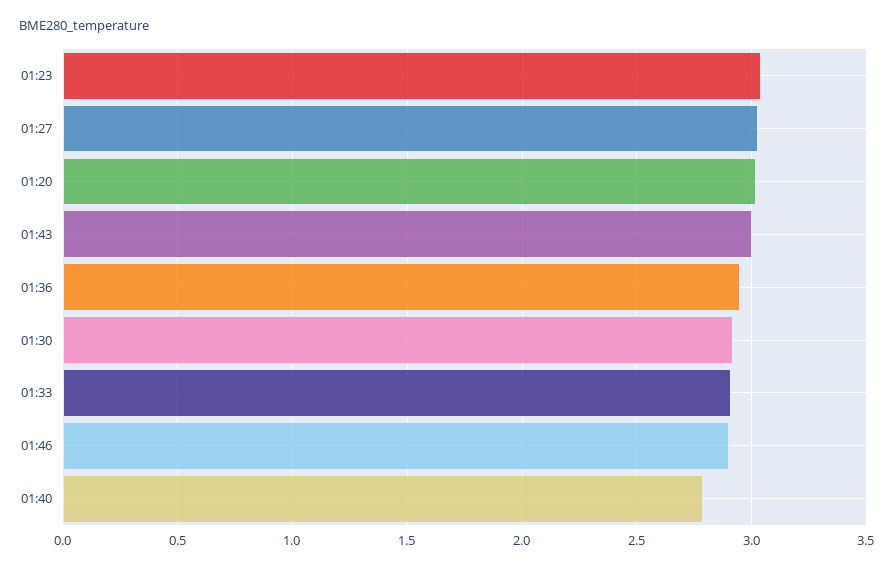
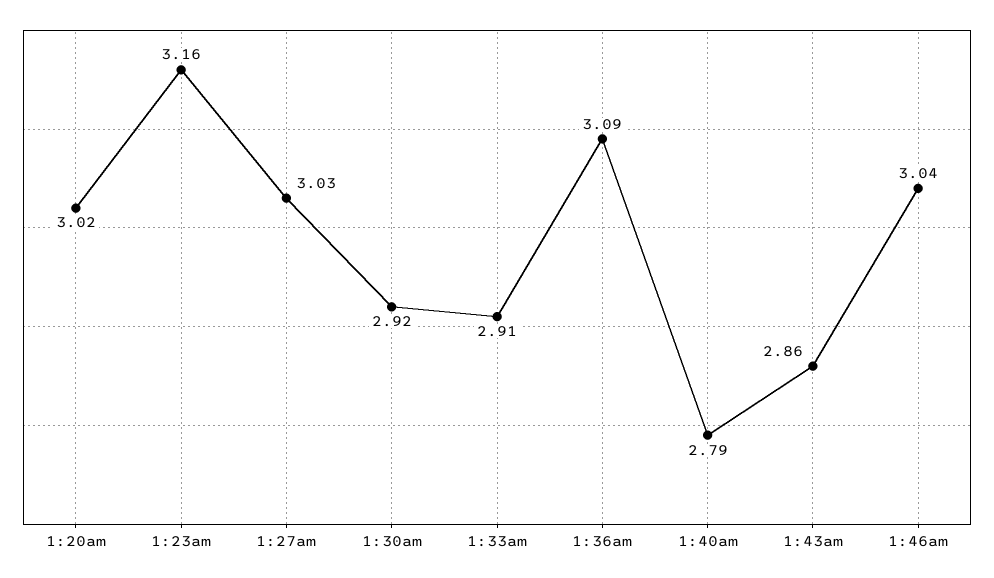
01:23: 3.05 -> 3.16
01:43: 3 -> 2.86
01:36: 2.95 -> 3.09
01:46: 2.9 -> 3.04

